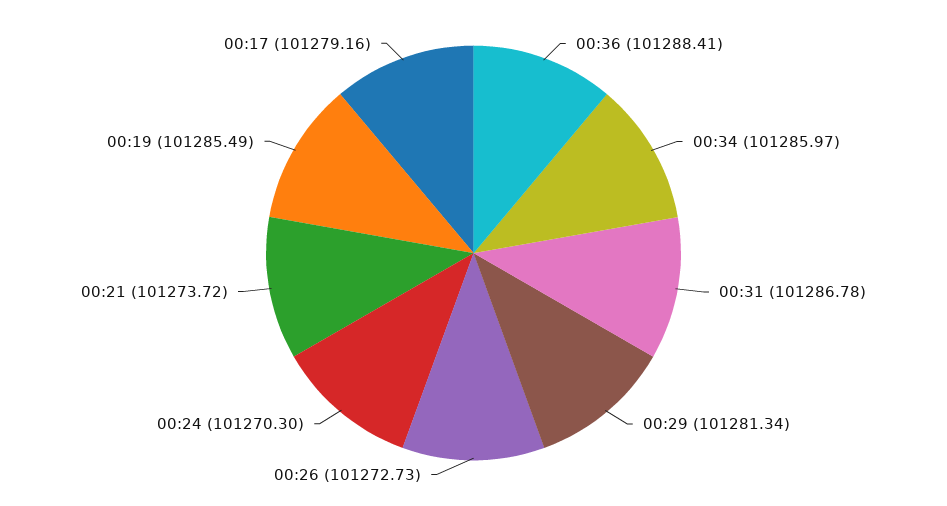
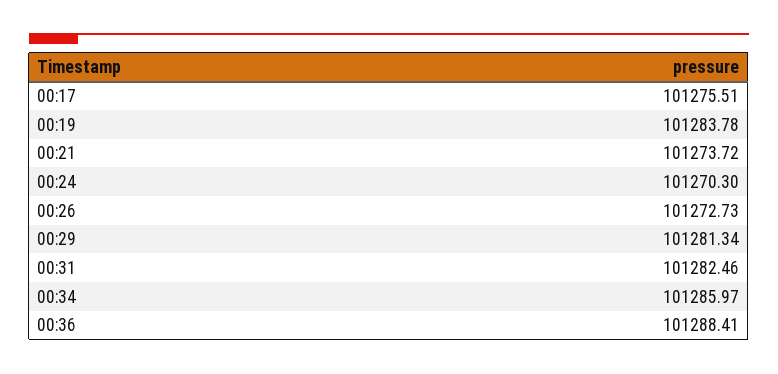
00:31: 101286.78 -> 101282.46
00:19: 101285.49 -> 101283.78
00:17: 101279.16 -> 101275.51

